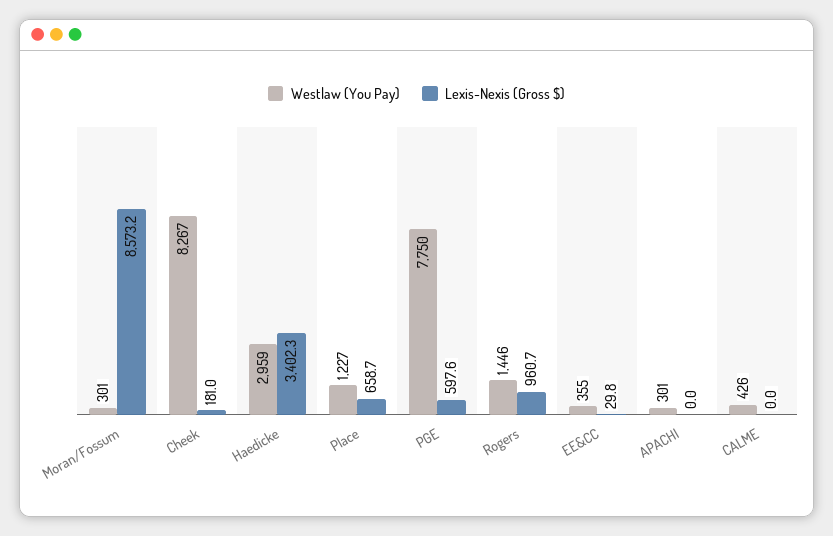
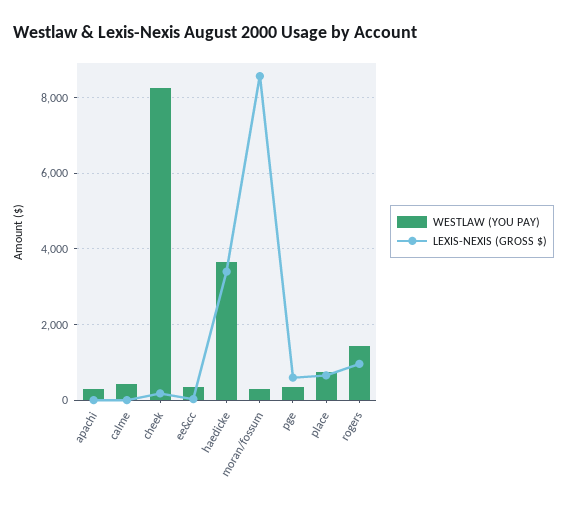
Westlaw (You Pay), Haedicke: 2959 -> 3600
Westlaw (You Pay), Place: 1227 -> 800
Westlaw (You Pay), PGE: 7750 -> 400

